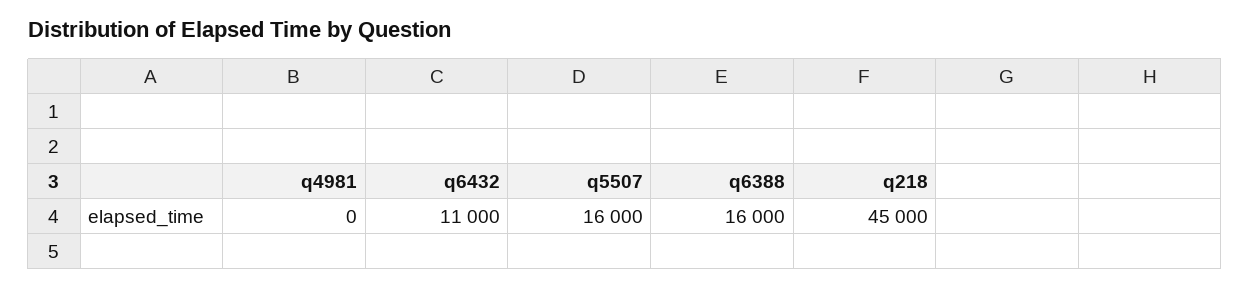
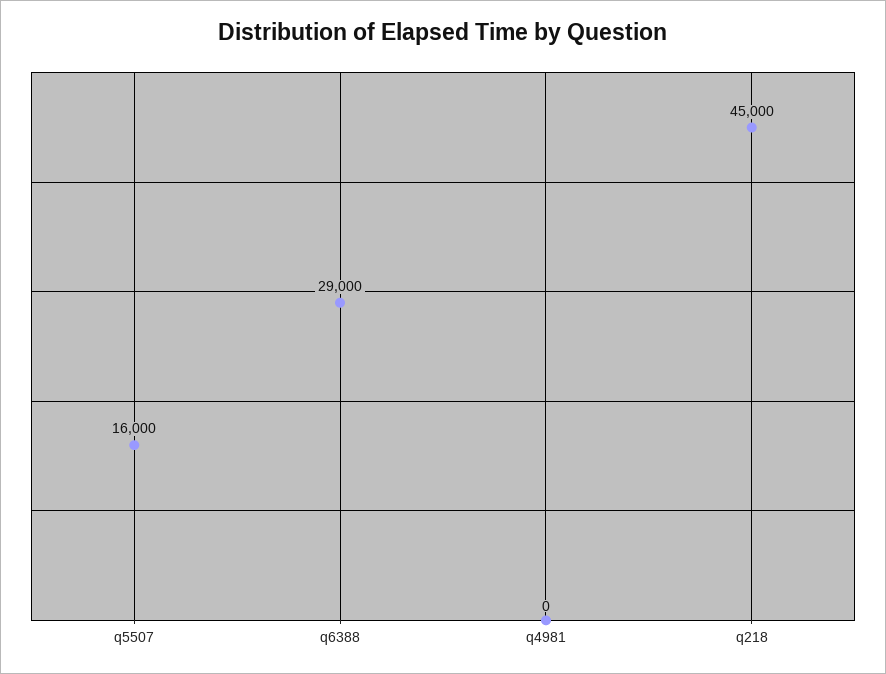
q6432: 11000 -> none
q6388: 16000 -> 29000

